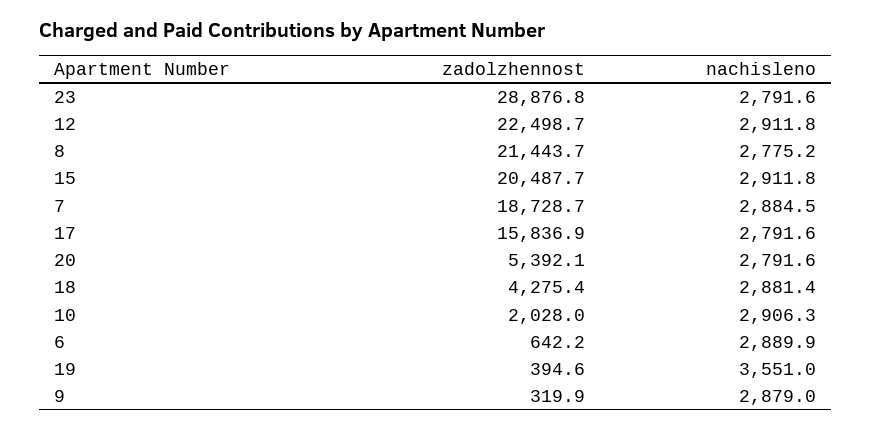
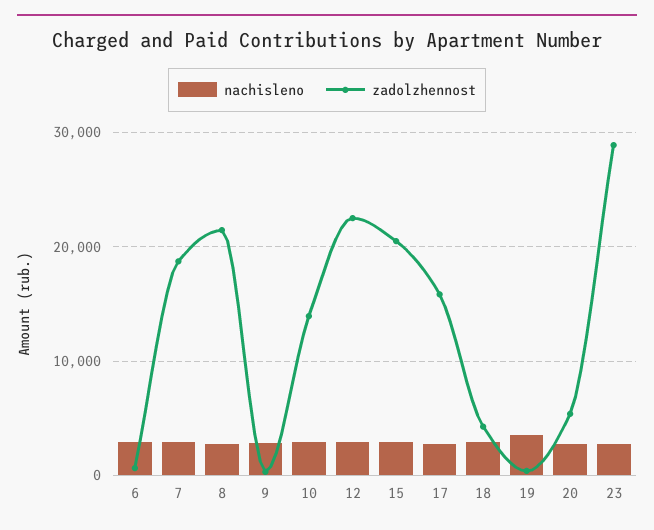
zadolzhennost, 10: 2028 -> 14000

